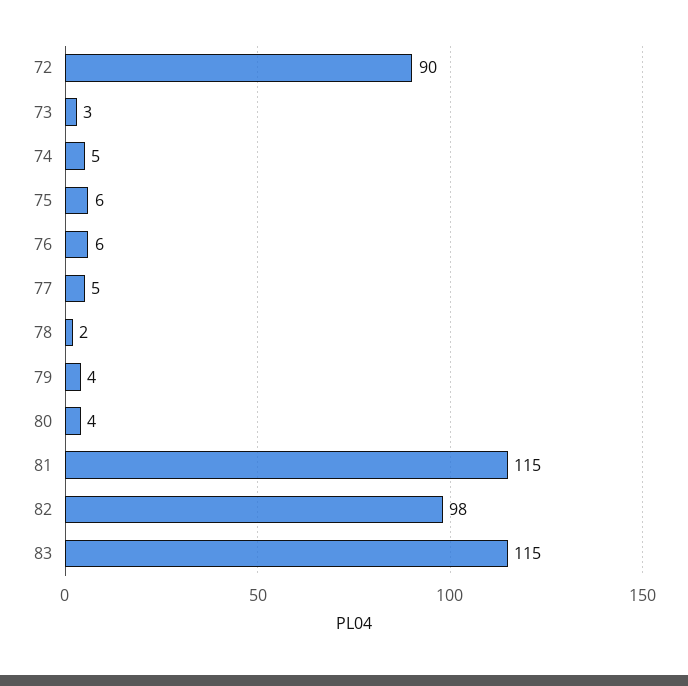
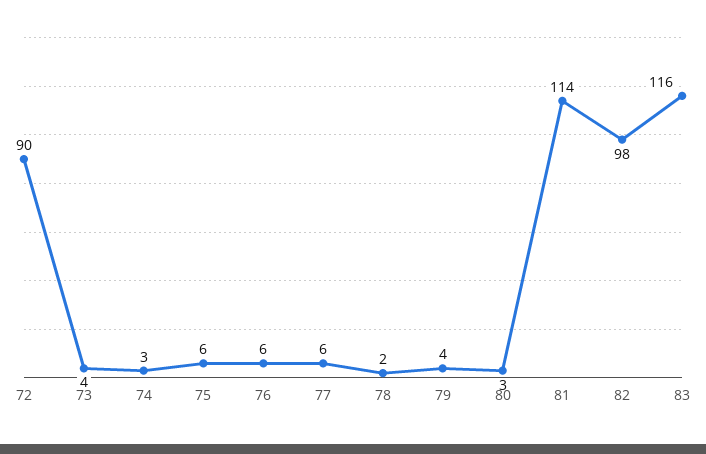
73: 3 -> 4
74: 5 -> 3
77: 5 -> 6
80: 4 -> 3
81: 115 -> 114
83: 115 -> 116

